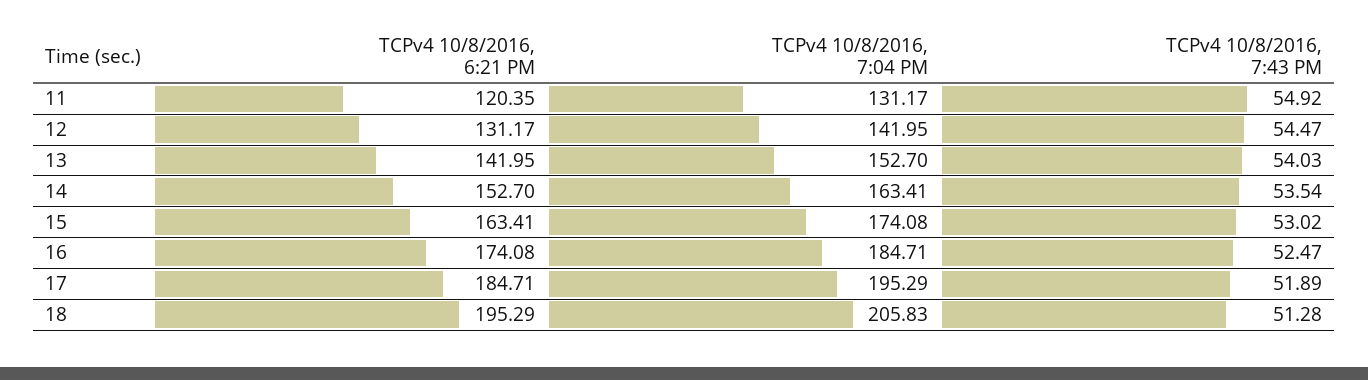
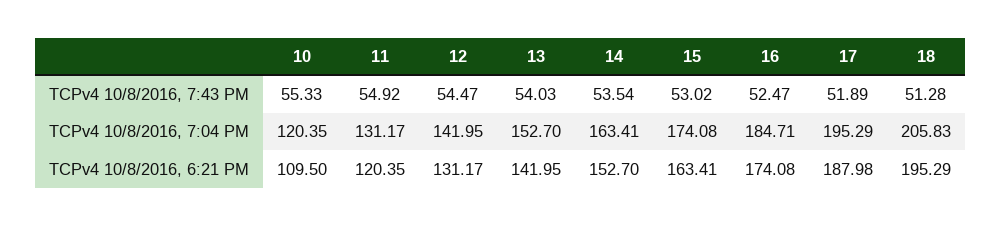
TCPv4 10/8/2016, 6:21 PM, 17: 184.71 -> 187.98
TCPv4 10/8/2016, 7:43 PM, 10: none -> 55.33
TCPv4 10/8/2016, 7:04 PM, 10: none -> 120.35
TCPv4 10/8/2016, 6:21 PM, 10: none -> 109.5

